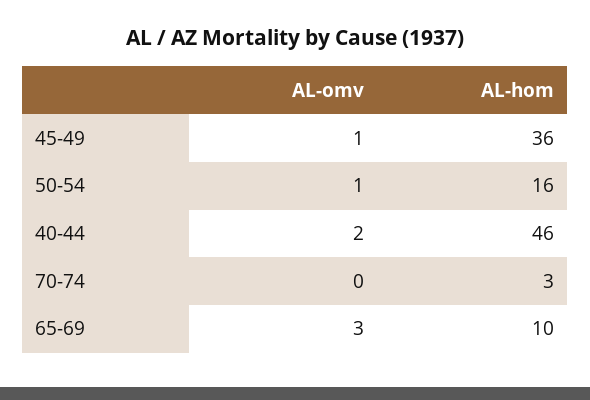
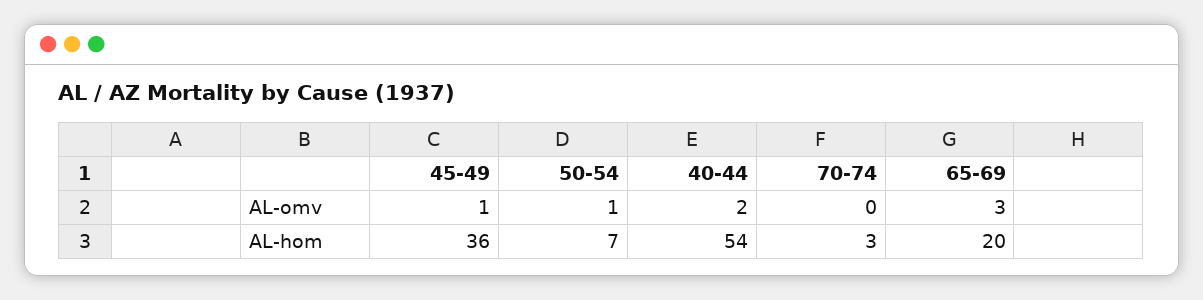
AL-hom, 50-54: 16 -> 7
AL-hom, 40-44: 46 -> 54
AL-hom, 65-69: 10 -> 20

